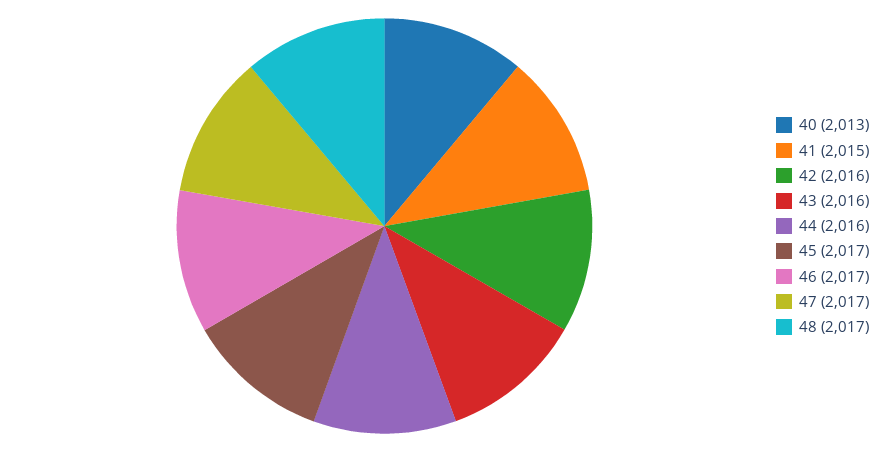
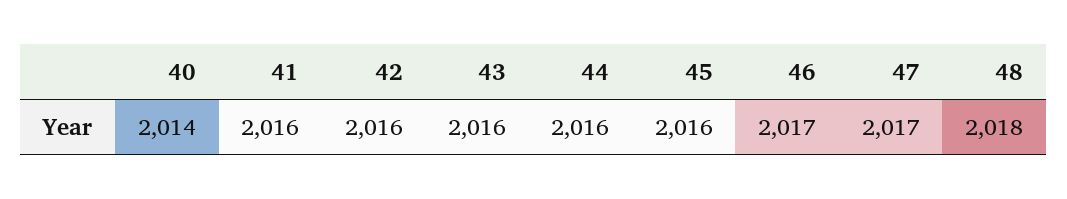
40: 2013 -> 2014
41: 2015 -> 2016
45: 2017 -> 2016
48: 2017 -> 2018

